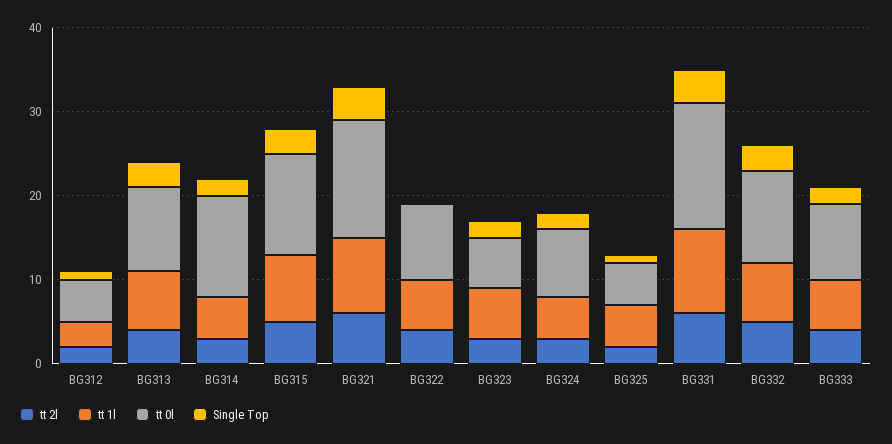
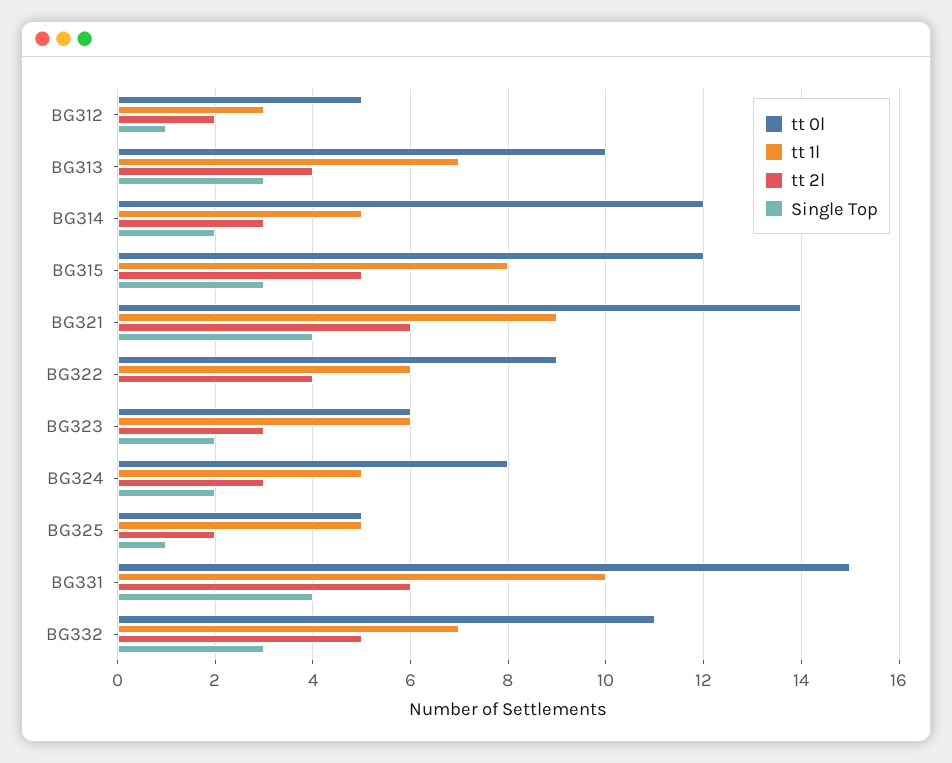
tt 2l, BG333: 4 -> none
tt 1l, BG333: 6 -> none
tt 0l, BG333: 9 -> none
Single Top, BG333: 2 -> none

